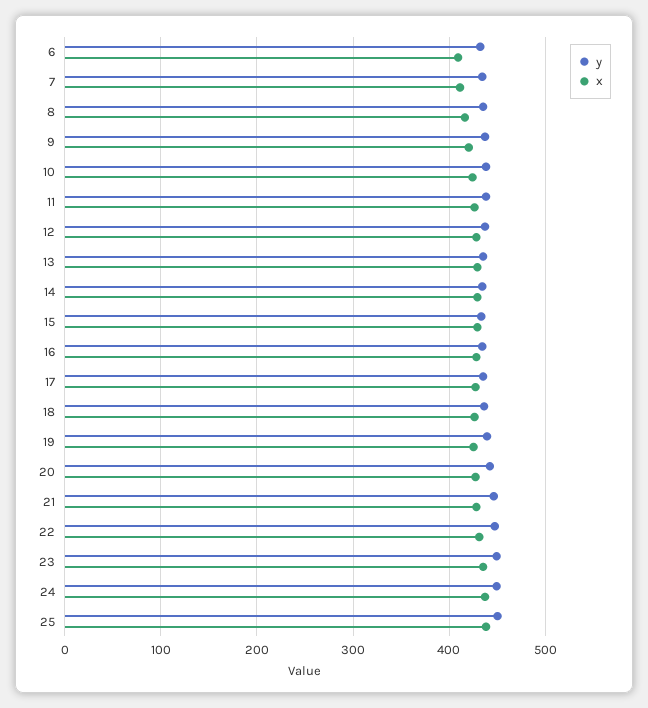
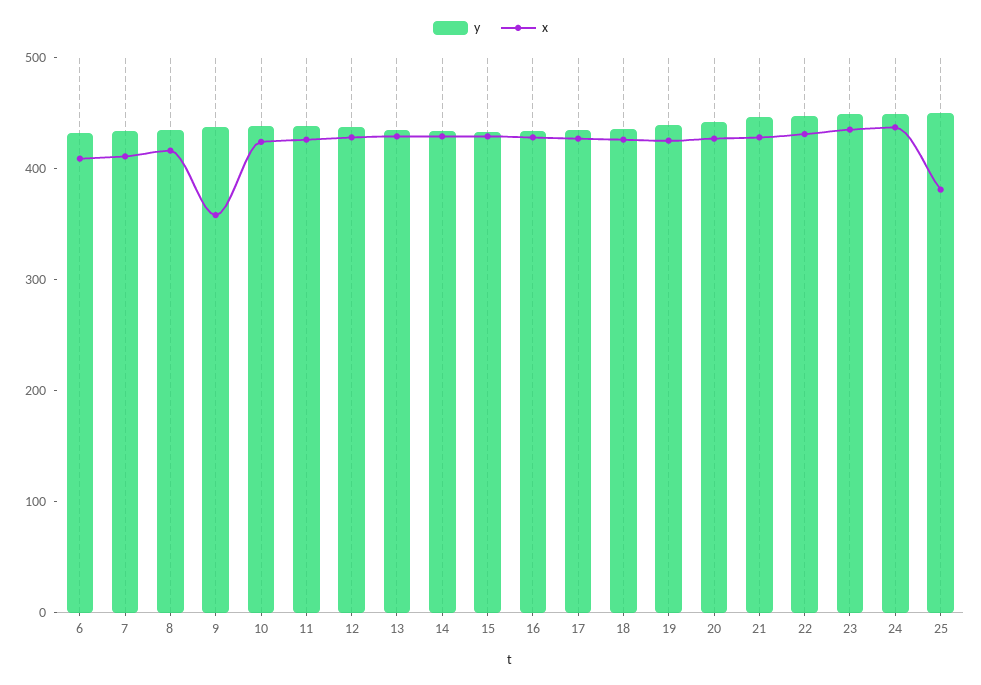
x, 9: 420 -> 360
x, 25: 440 -> 380

